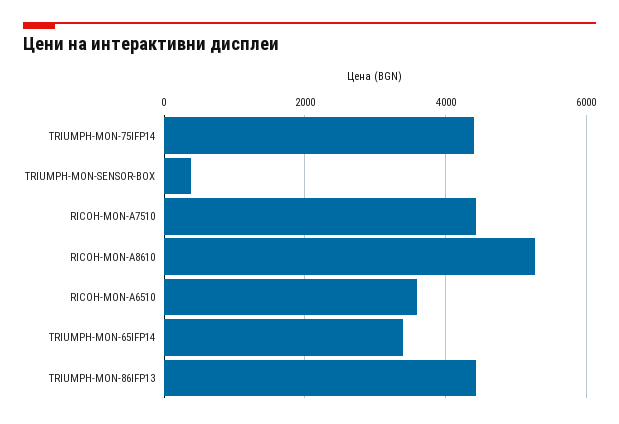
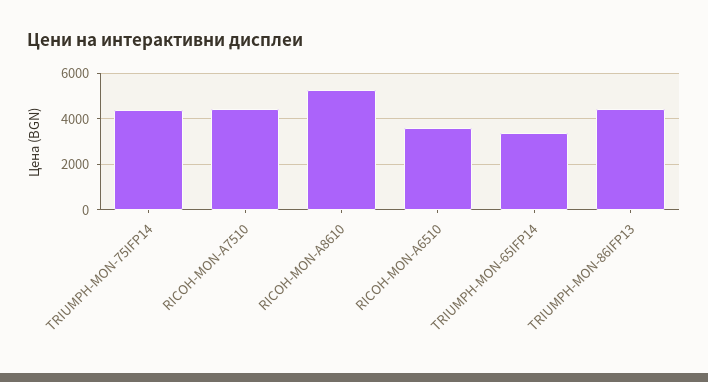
TRIUMPH-MON-SENSOR-BOX: 400 -> none

